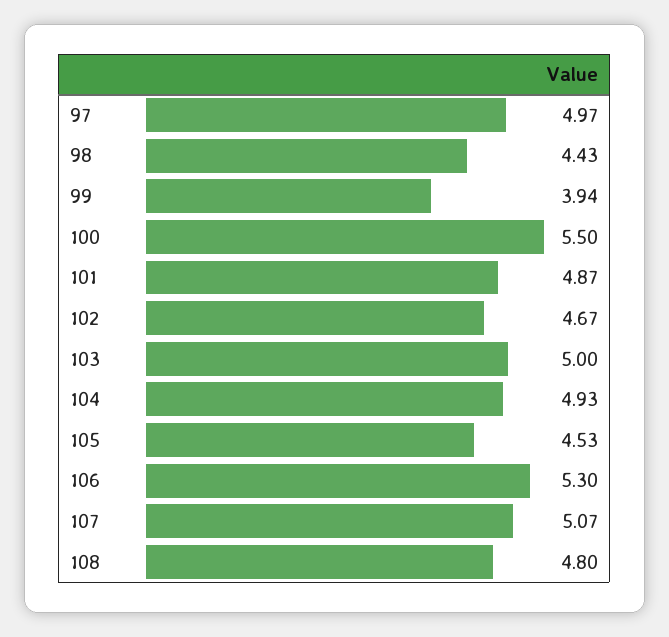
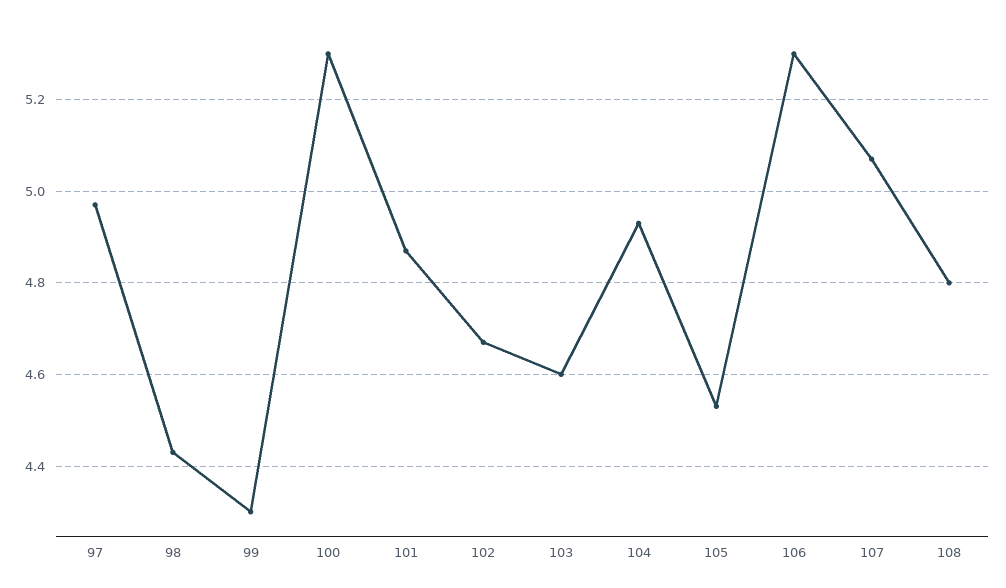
99: 3.94 -> 4.3
100: 5.5 -> 5.3
103: 5 -> 4.6

